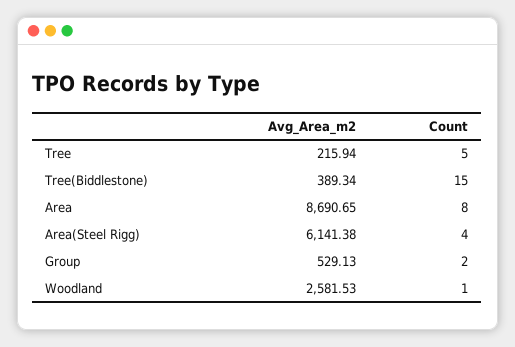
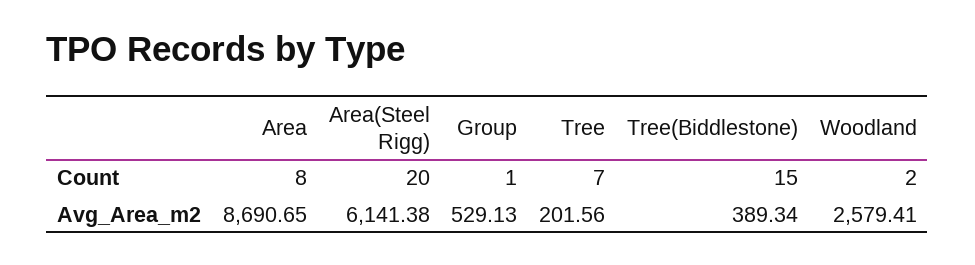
Avg_Area_m2, Tree: 215.94 -> 201.56
Count, Tree: 5 -> 7
Count, Area(Steel Rigg): 4 -> 20
Count, Group: 2 -> 1
Avg_Area_m2, Woodland: 2581.53 -> 2579.41
Count, Woodland: 1 -> 2

